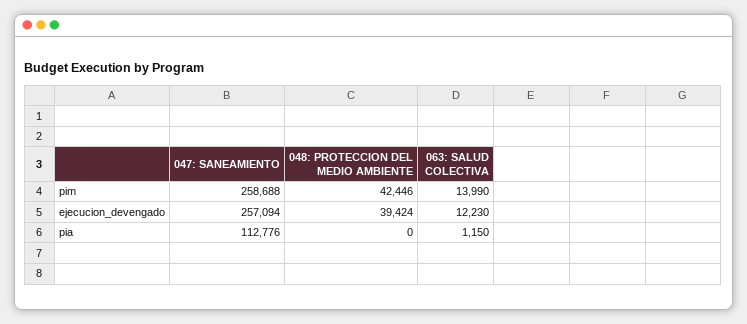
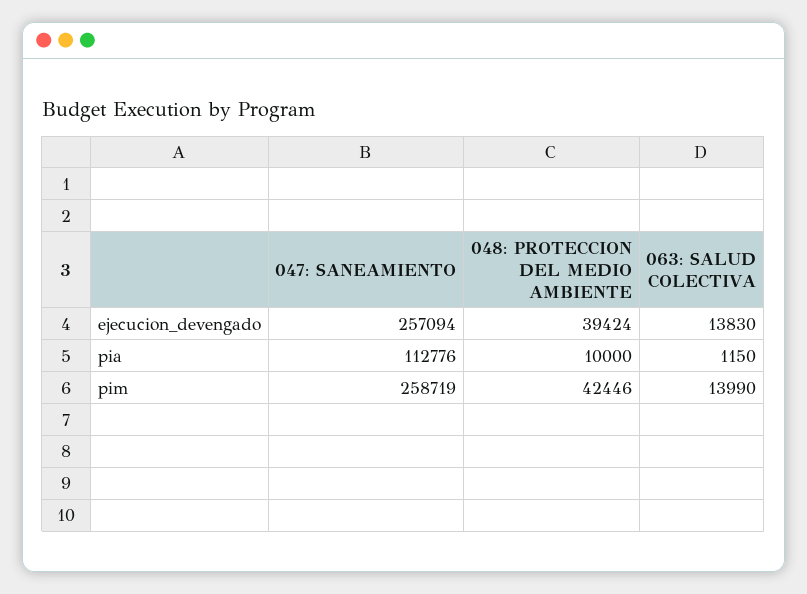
047: SANEAMIENTO, pim: 258688 -> 258719
063: SALUD COLECTIVA, ejecucion_devengado: 12230 -> 13830
048: PROTECCION DEL MEDIO AMBIENTE, pia: 0 -> 10000

